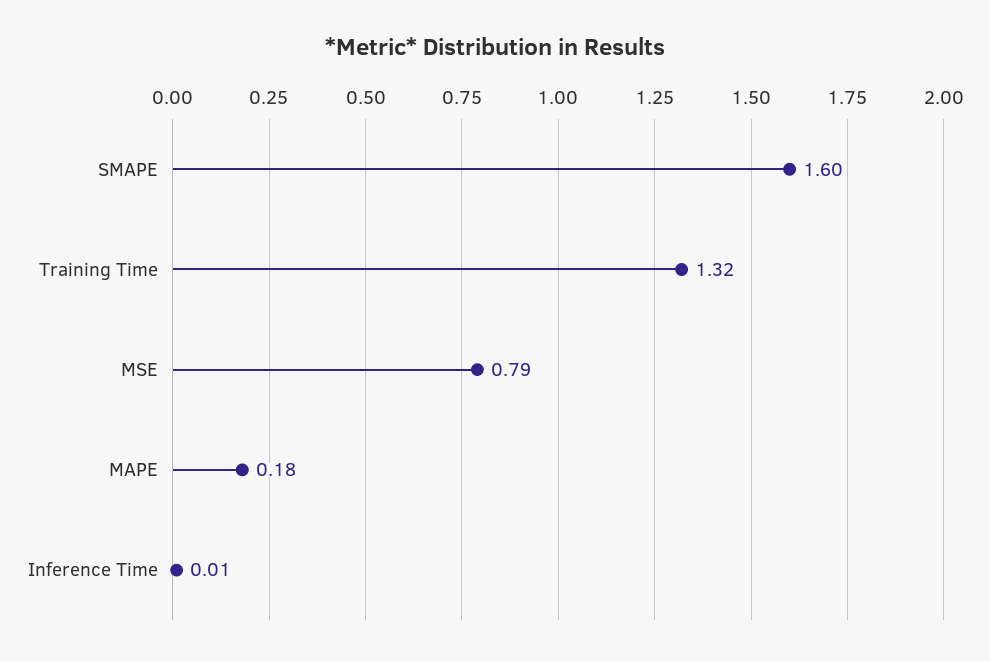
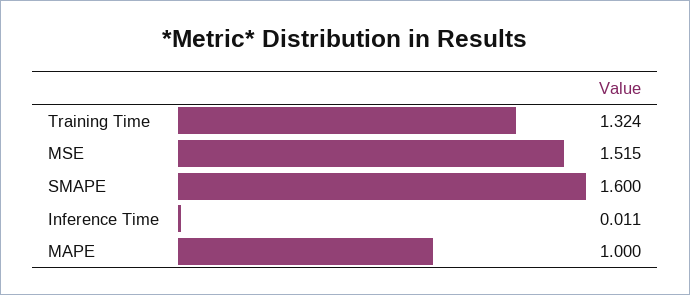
MSE: 0.79 -> 1.515
MAPE: 0.18 -> 1

